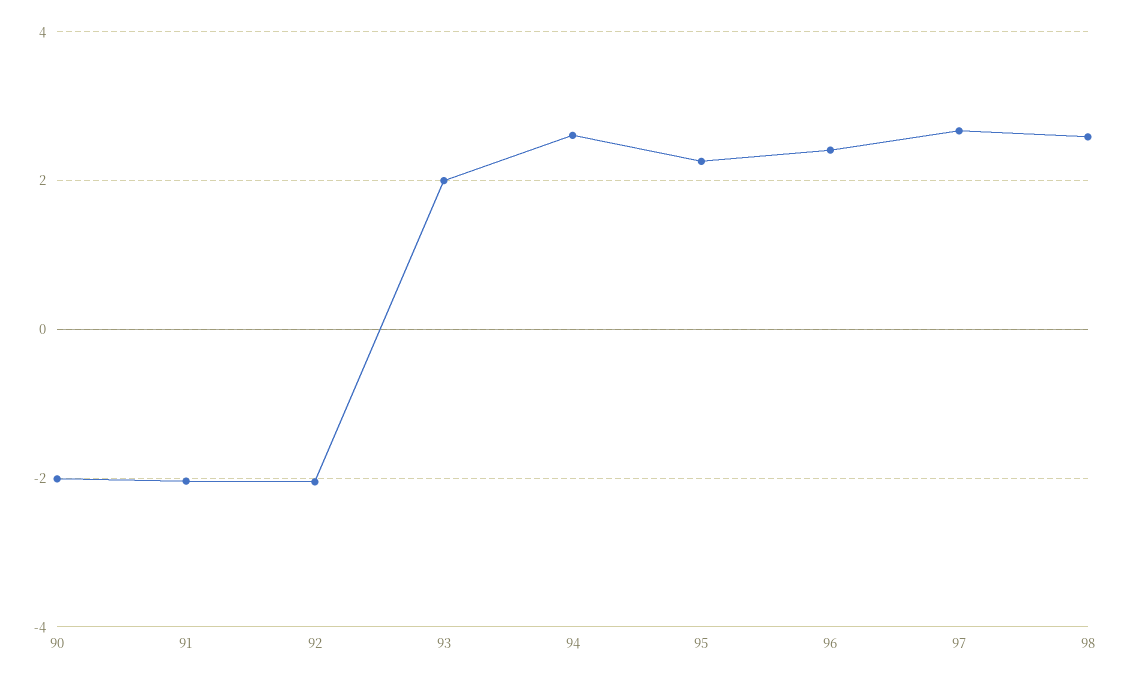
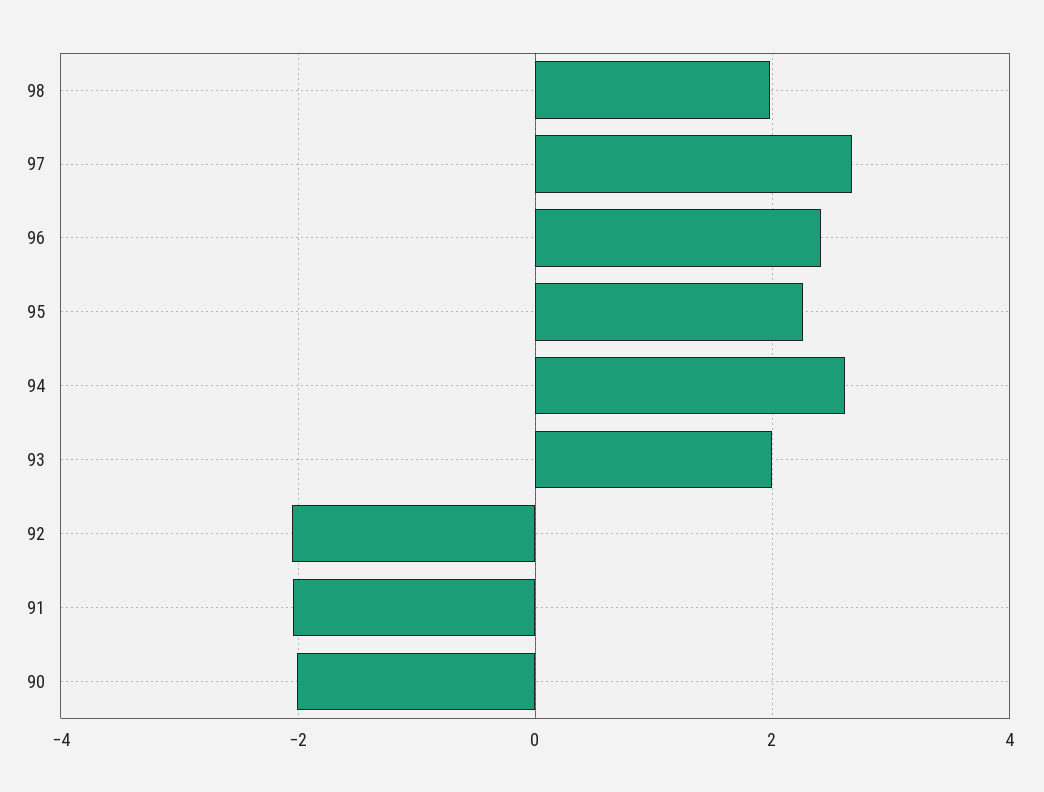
98: 2.6 -> 2

